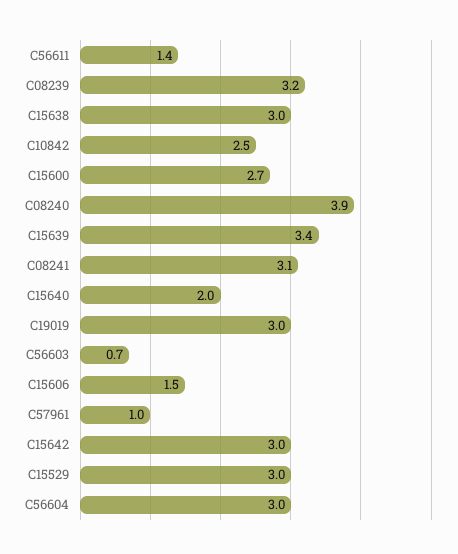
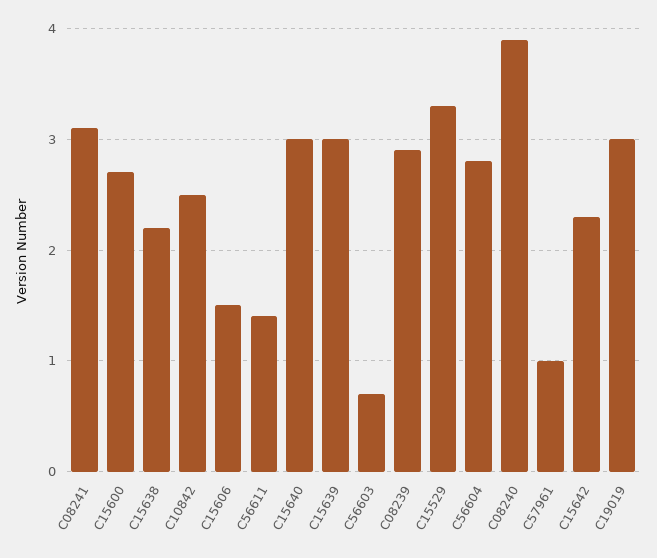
C08239: 3.2 -> 2.9
C15638: 3 -> 2.2
C15639: 3.4 -> 3
C15640: 2 -> 3
C15642: 3 -> 2.3
C15529: 3 -> 3.3
C56604: 3 -> 2.8

